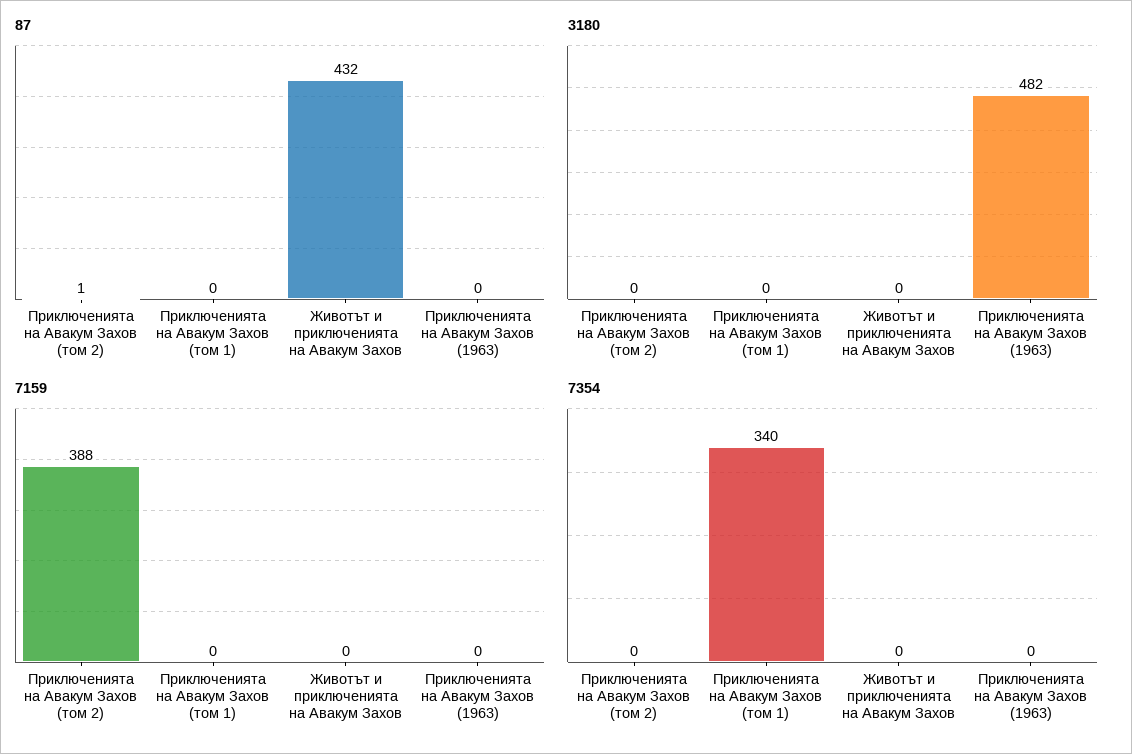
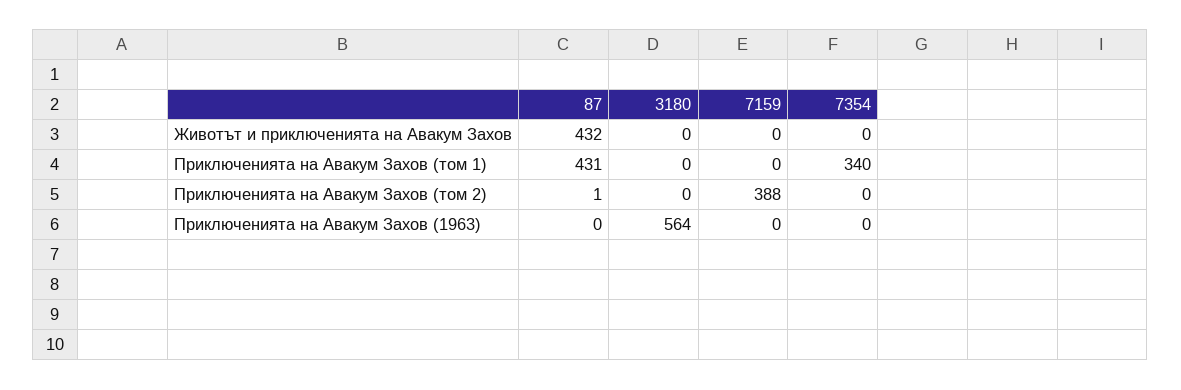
87, Приключенията на Авакум Захов (том 1): 0 -> 431
3180, Приключенията на Авакум Захов (1963): 482 -> 564

